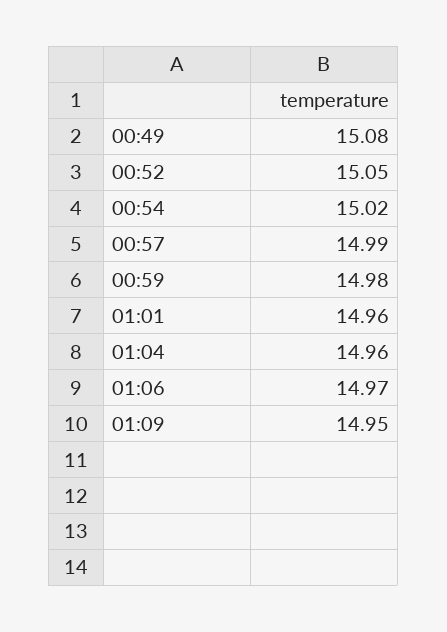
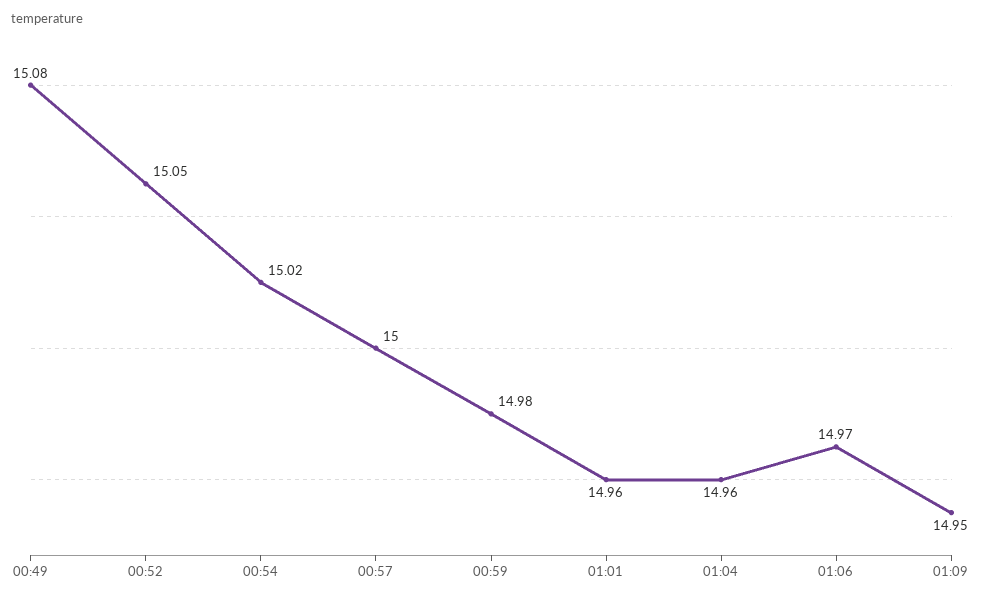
00:57: 14.99 -> 15

